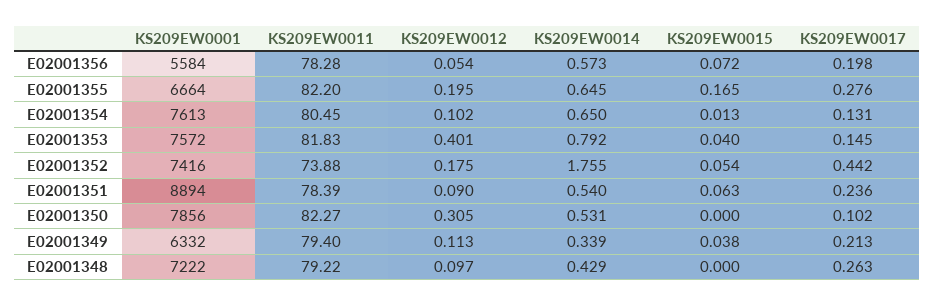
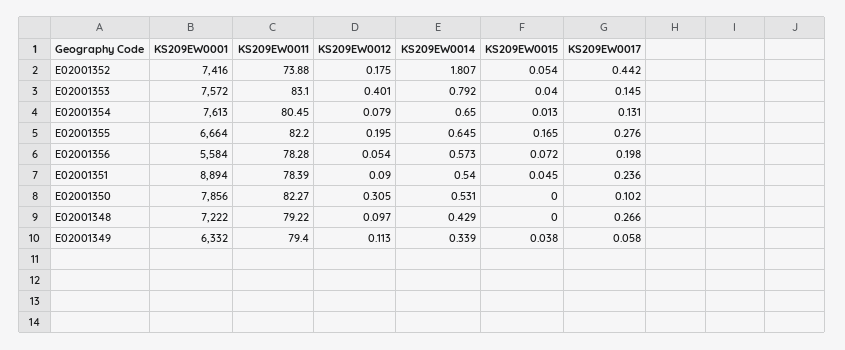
KS209EW0012, E02001354: 0.102 -> 0.079
KS209EW0011, E02001353: 81.83 -> 83.1
KS209EW0014, E02001352: 1.755 -> 1.807
KS209EW0015, E02001351: 0.063 -> 0.045
KS209EW0017, E02001349: 0.213 -> 0.058
KS209EW0017, E02001348: 0.263 -> 0.266

